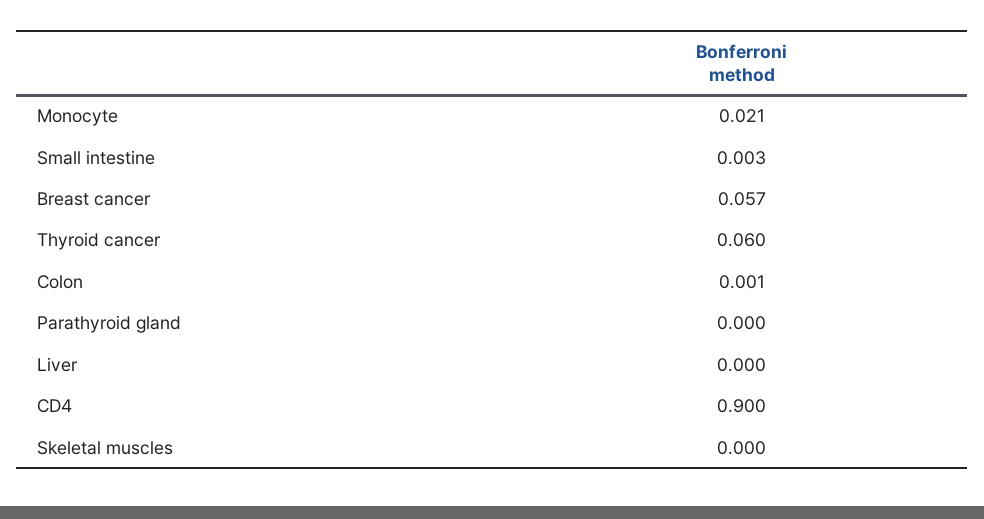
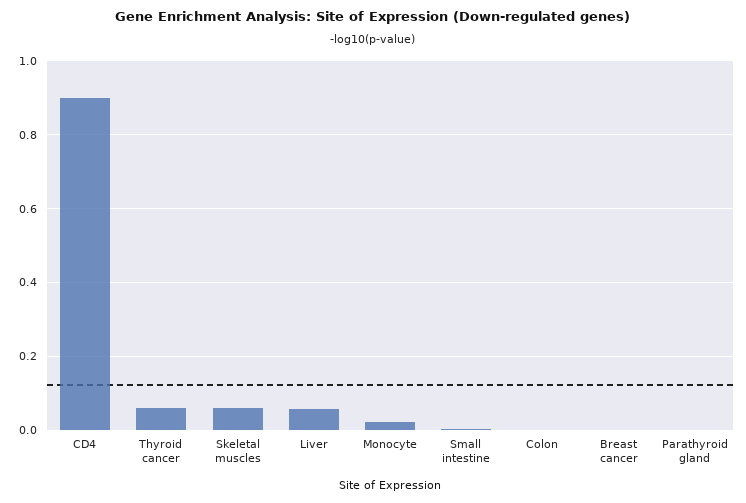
Breast cancer: 0.057 -> 0
Liver: 0 -> 0.06
Skeletal muscles: 0 -> 0.06

